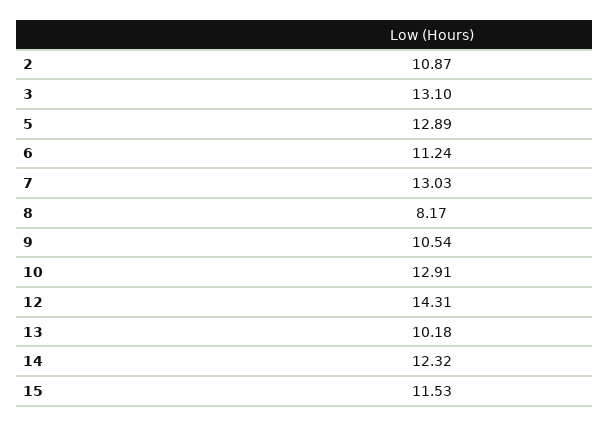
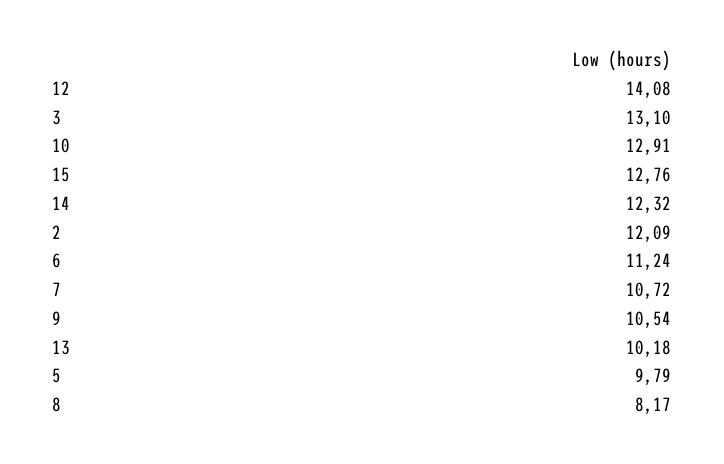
2: 10.87 -> 12.09
5: 12.89 -> 9.79
7: 13.03 -> 10.72
12: 14.31 -> 14.08
15: 11.53 -> 12.76

